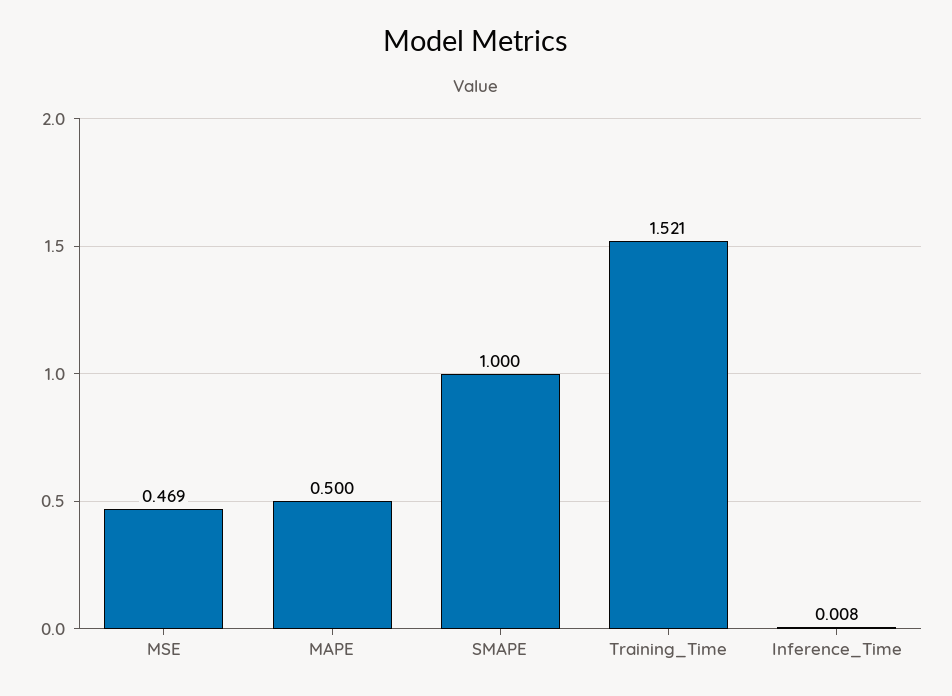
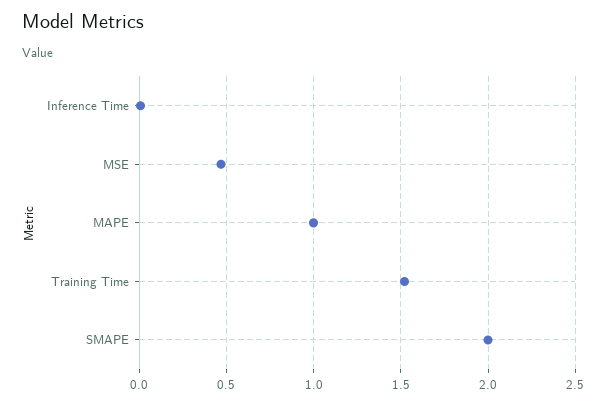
MAPE: 0.5 -> 1
SMAPE: 1 -> 2

